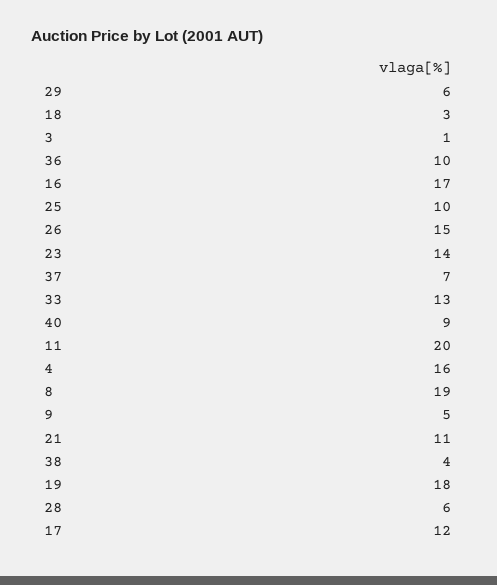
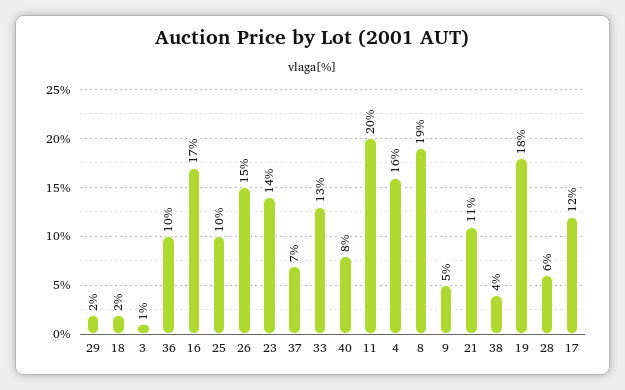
29: 6 -> 2
18: 3 -> 2
40: 9 -> 8

